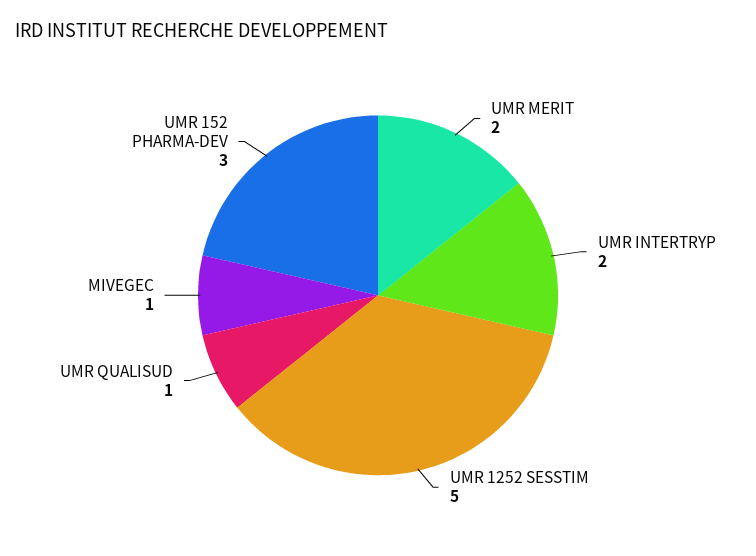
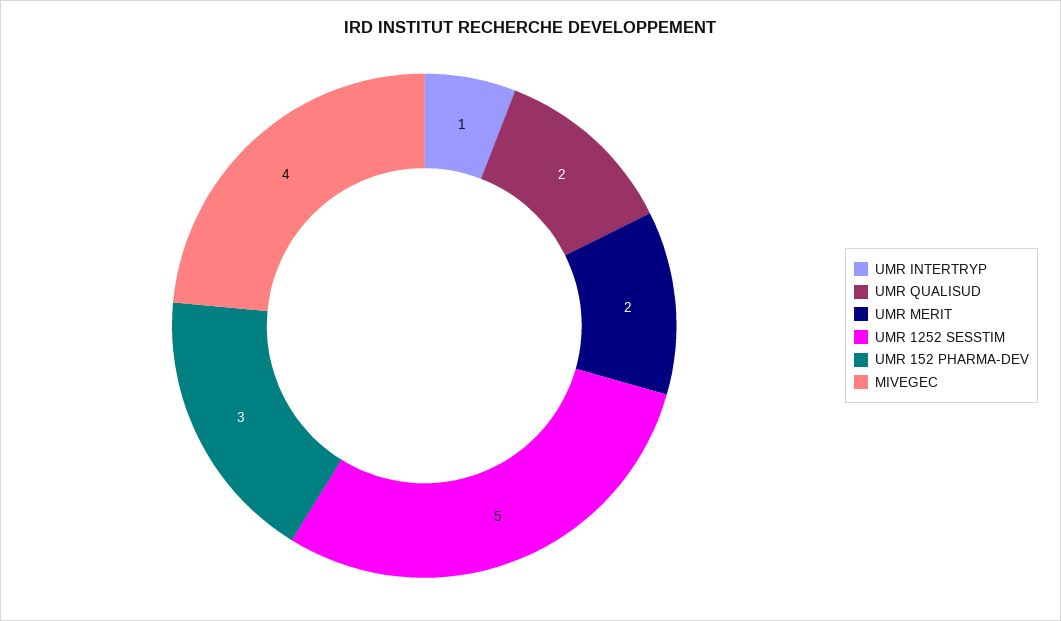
UMR INTERTRYP: 2 -> 1
UMR QUALISUD: 1 -> 2
MIVEGEC: 1 -> 4

